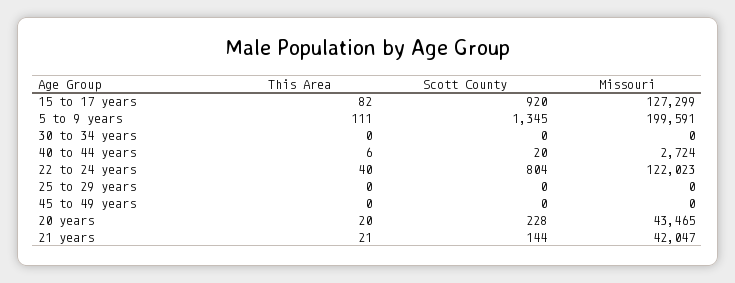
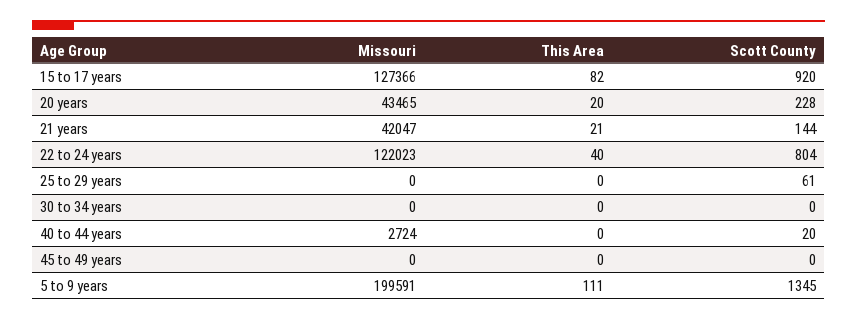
Missouri, 15 to 17 years: 127299 -> 127366
This Area, 40 to 44 years: 6 -> 0
Scott County, 25 to 29 years: 0 -> 61

